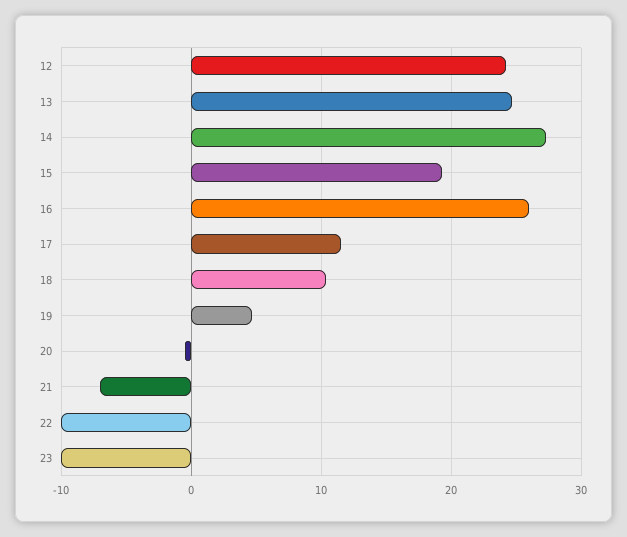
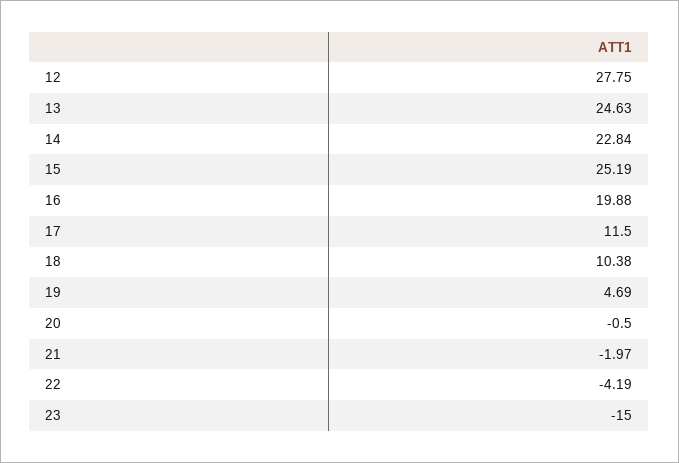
12: 24 -> 27.75
14: 27 -> 22.84
15: 19 -> 25.19
16: 26 -> 19.88
21: -7 -> -1.97
22: -10 -> -4.19
23: -10 -> -15

